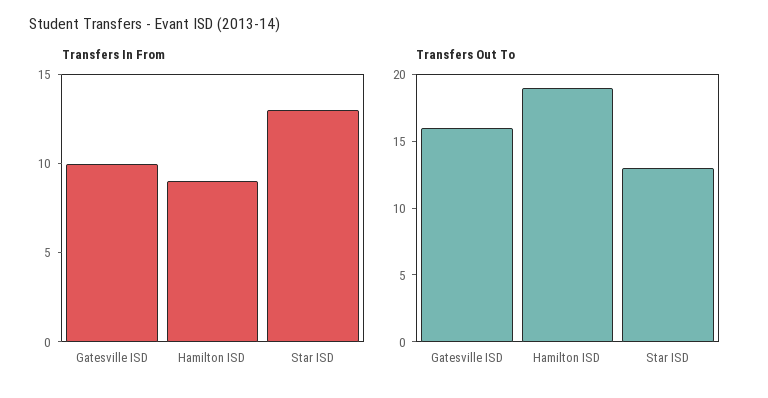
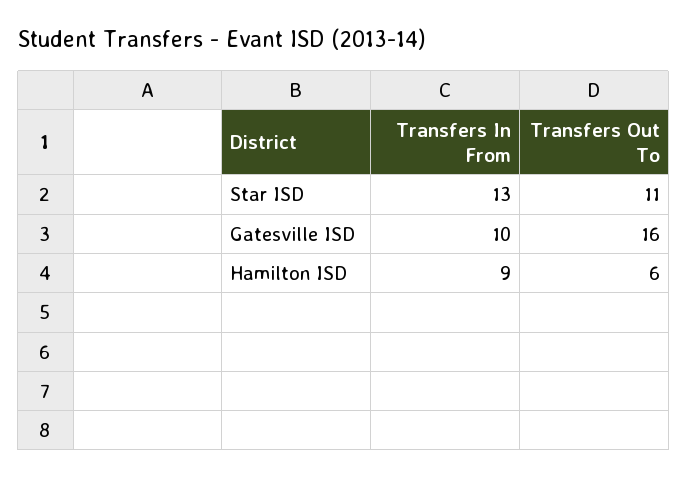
Transfers Out To, Hamilton ISD: 19 -> 6
Transfers Out To, Star ISD: 13 -> 11

